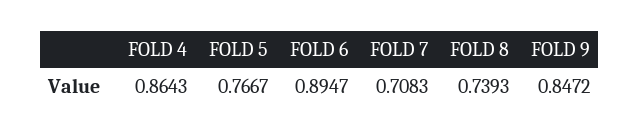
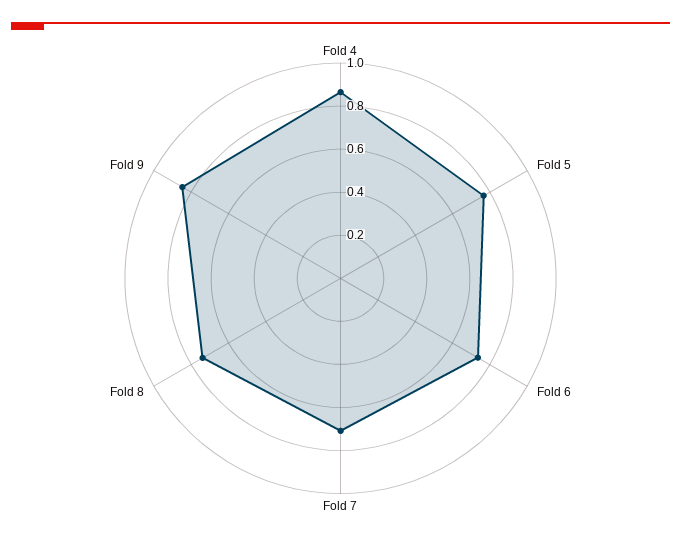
FOLD 6: 0.8947 -> 0.75

